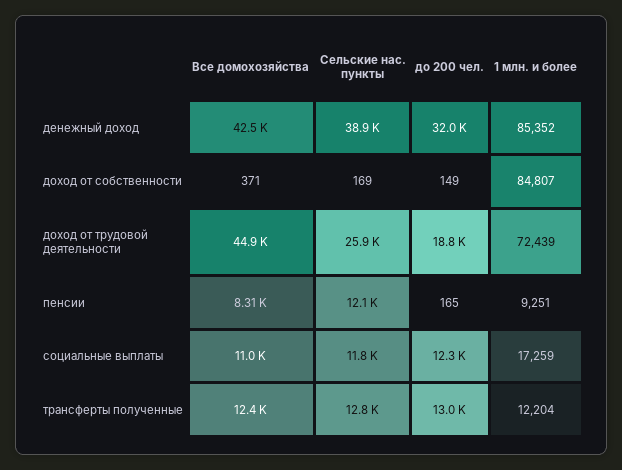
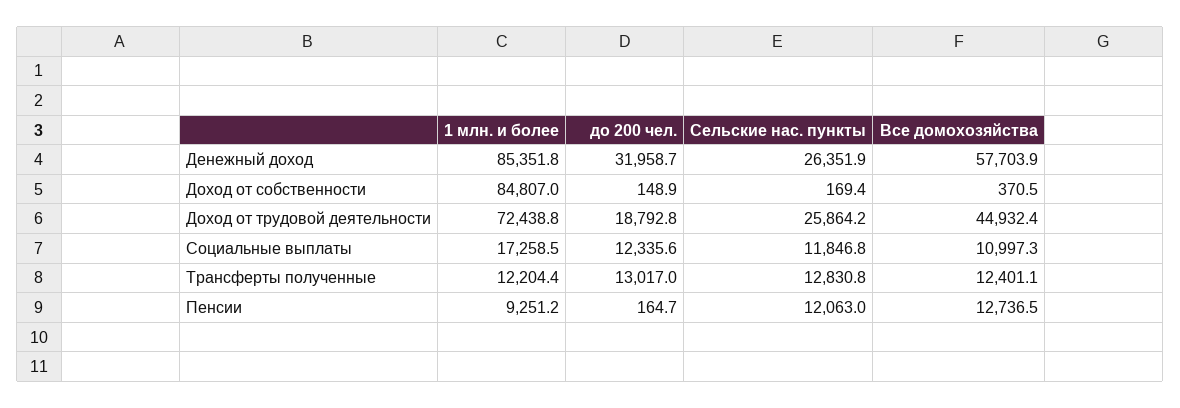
Все домохозяйства, денежный доход: 42500 -> 57703.9
Сельские нас. пункты, денежный доход: 38900 -> 26351.9
Все домохозяйства, пенсии: 8310 -> 12736.5

